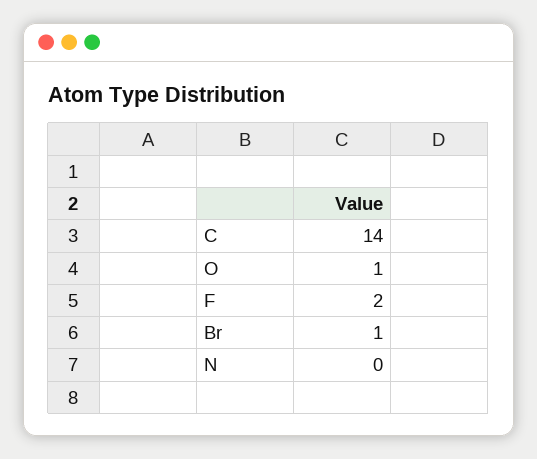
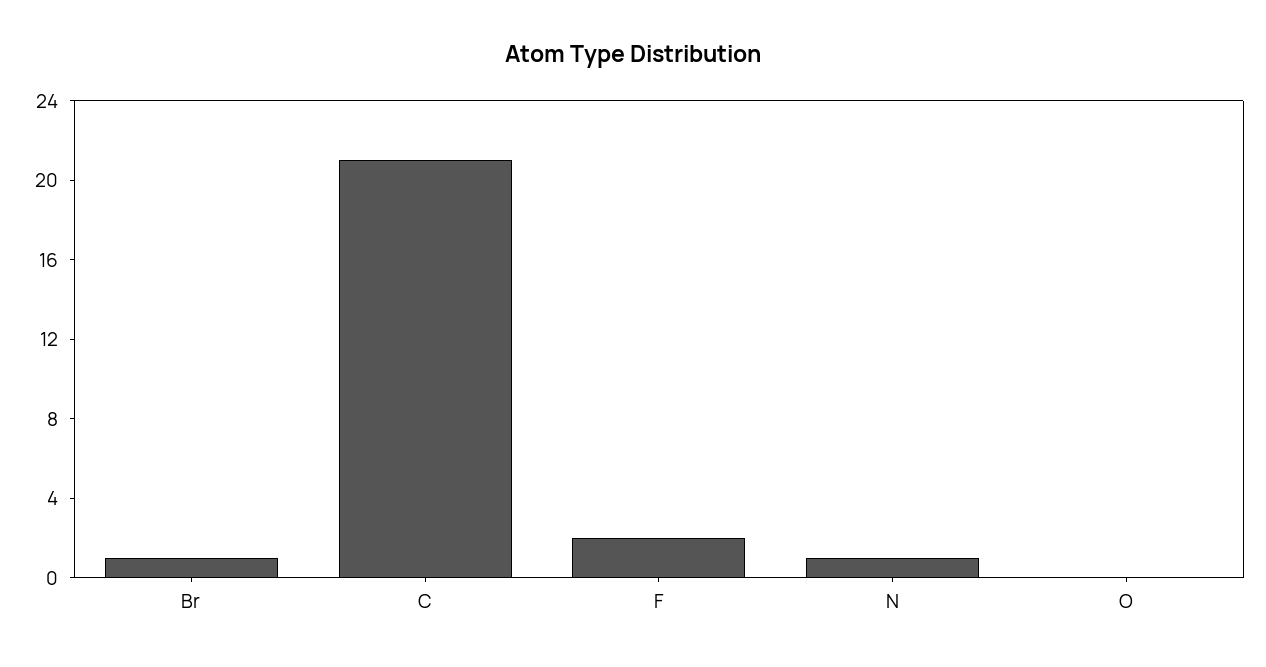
C: 14 -> 21
O: 1 -> 0
N: 0 -> 1

